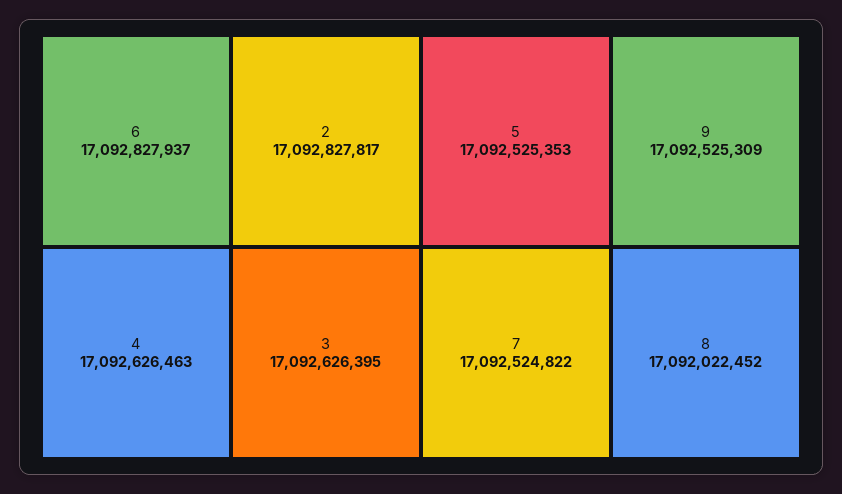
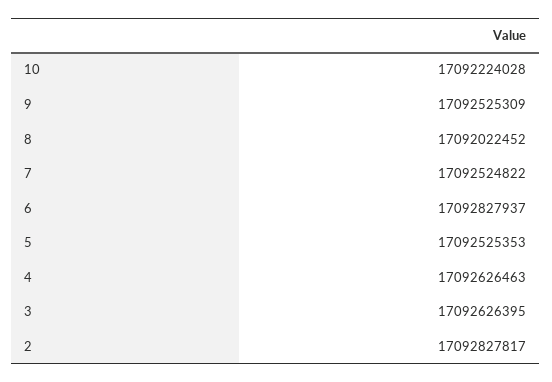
10: none -> 17092224028

